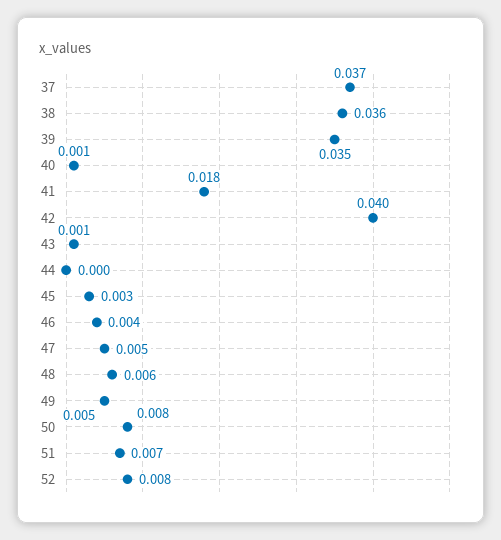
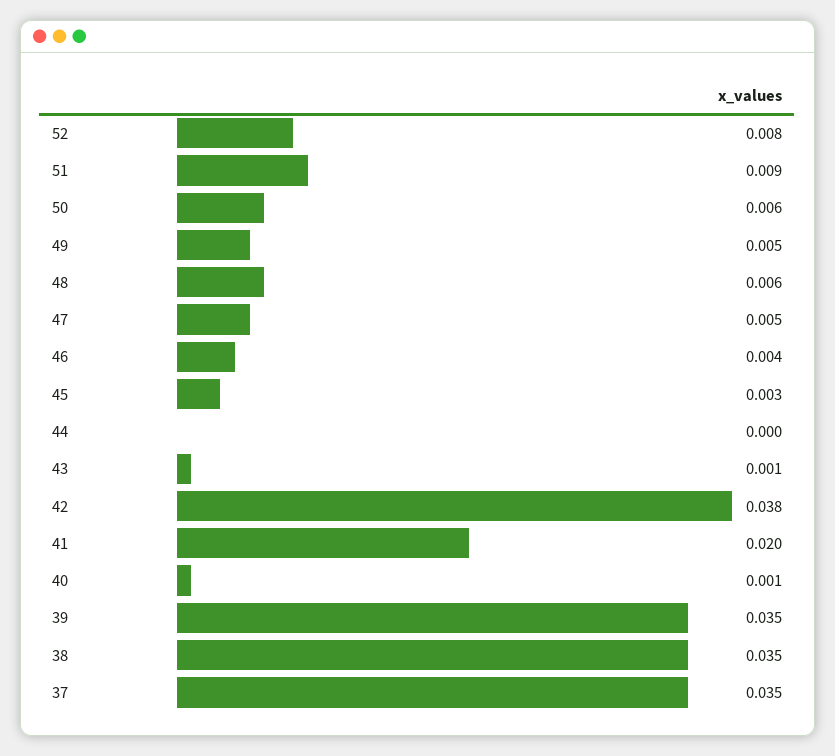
37: 0.037 -> 0.035
38: 0.036 -> 0.035
41: 0.018 -> 0.02
42: 0.04 -> 0.038
50: 0.008 -> 0.006
51: 0.007 -> 0.009

